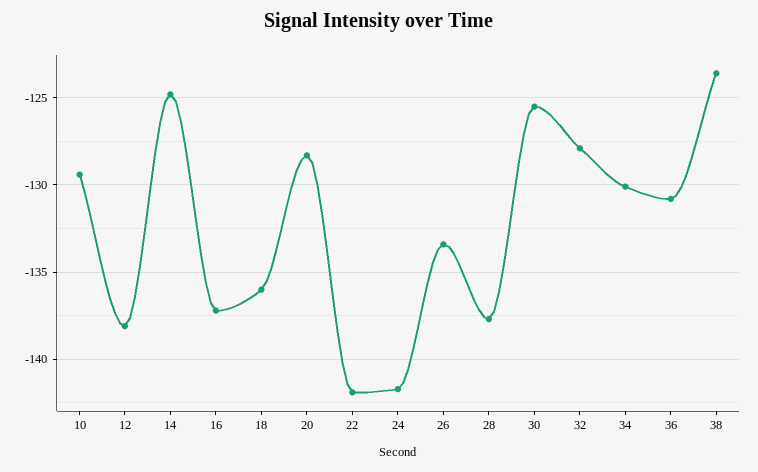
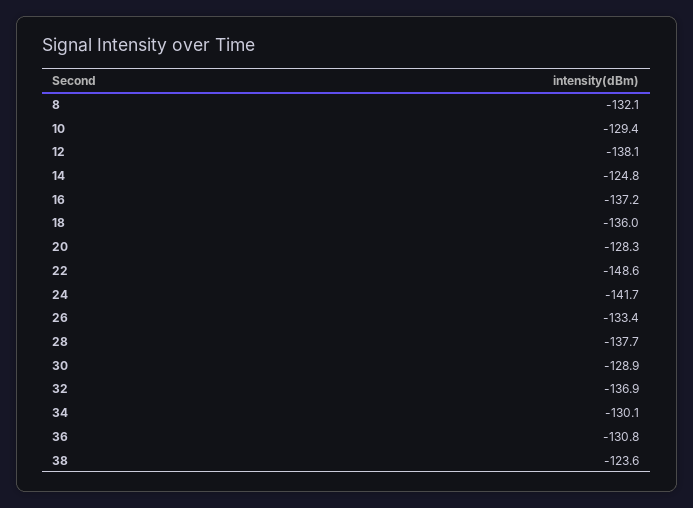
22: -142 -> -148.6
30: -125.5 -> -128.9
32: -128 -> -136.9
8: none -> -132.1

